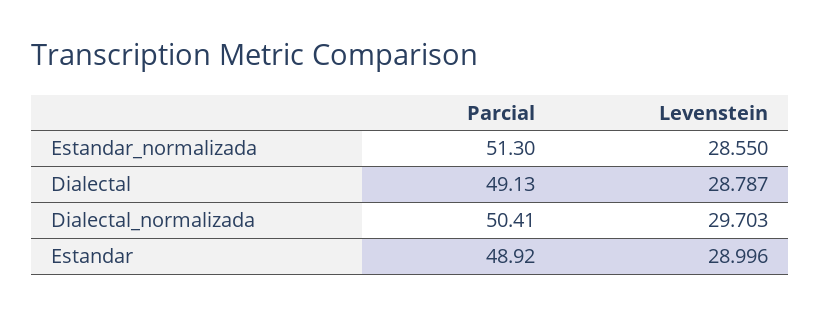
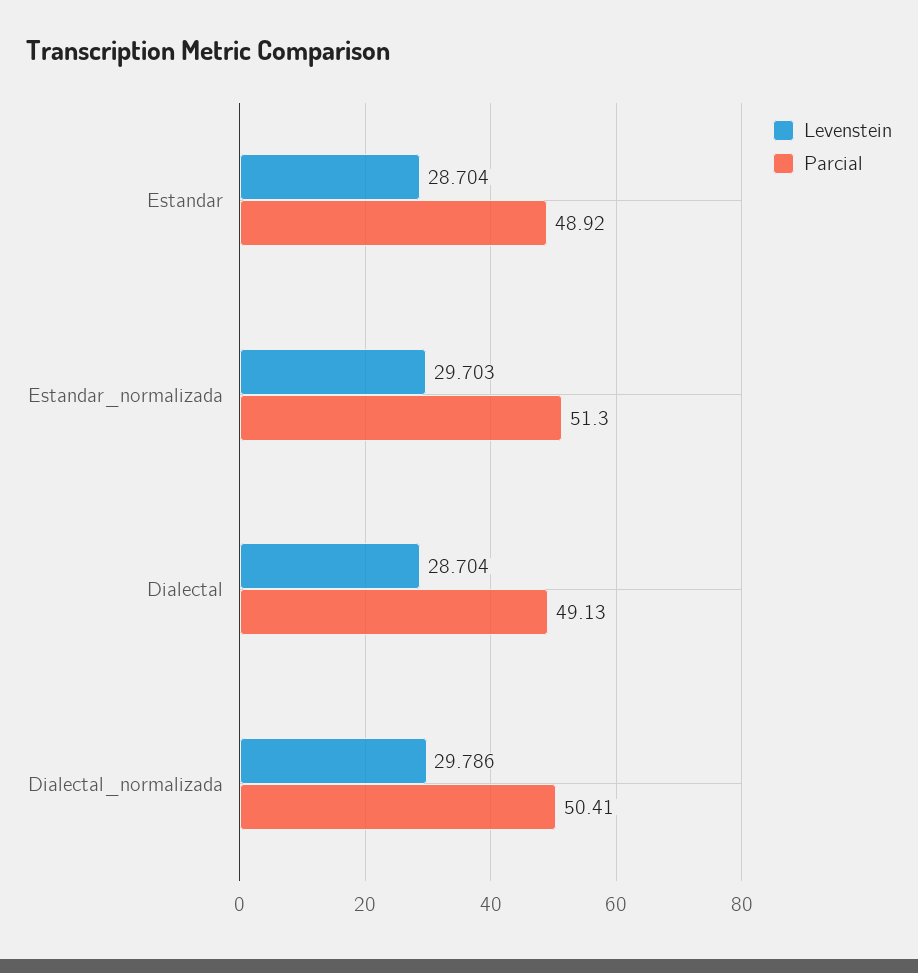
Levenstein, Estandar_normalizada: 28.55 -> 29.703
Levenstein, Dialectal: 28.787 -> 28.704
Levenstein, Dialectal_normalizada: 29.703 -> 29.786
Levenstein, Estandar: 28.996 -> 28.704

